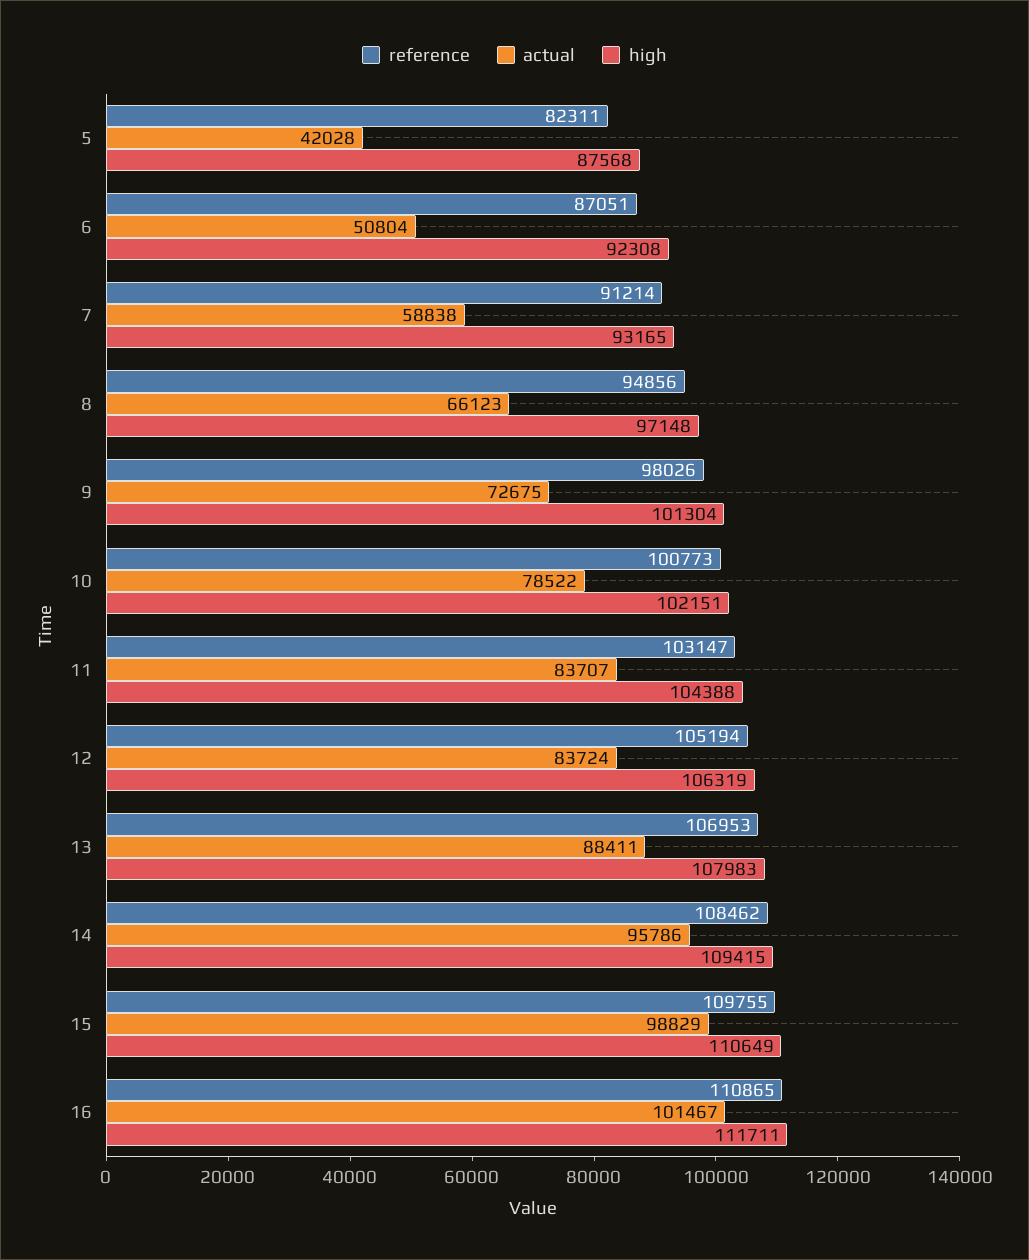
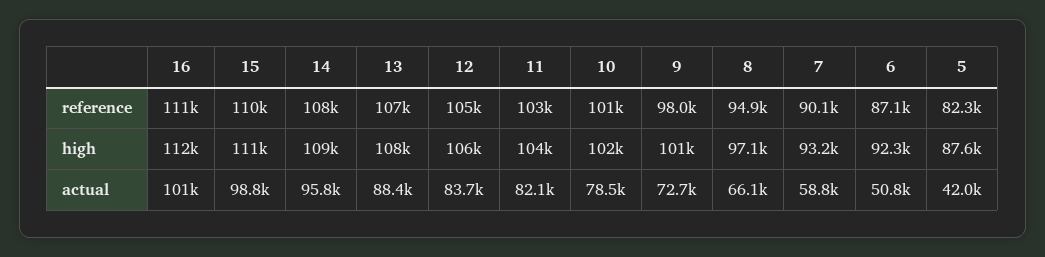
reference, 7: 91214 -> 90100
actual, 11: 83707 -> 82100

